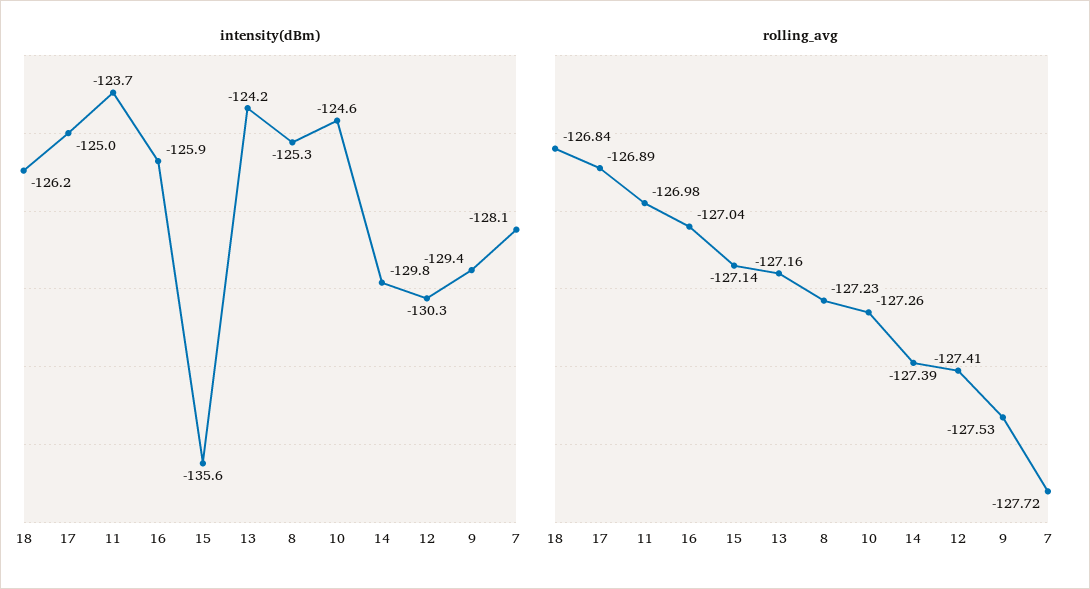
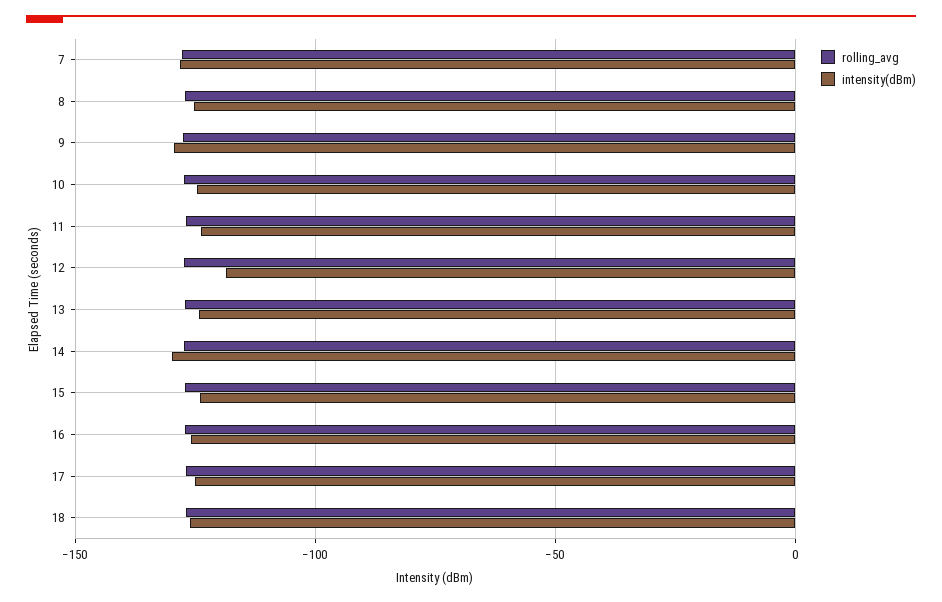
intensity(dBm), 15: -135.6 -> -125
intensity(dBm), 12: -130.3 -> -120

